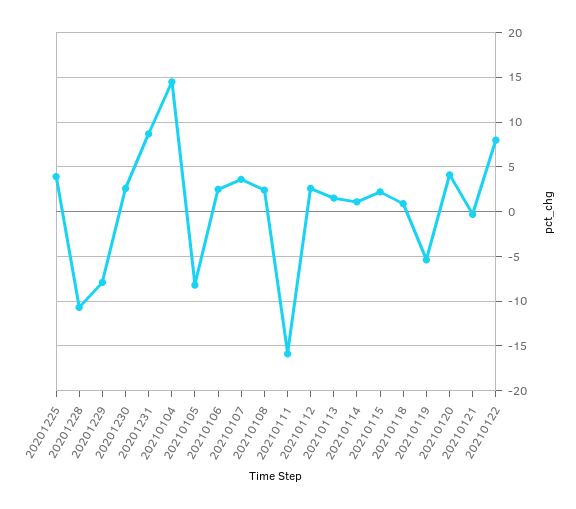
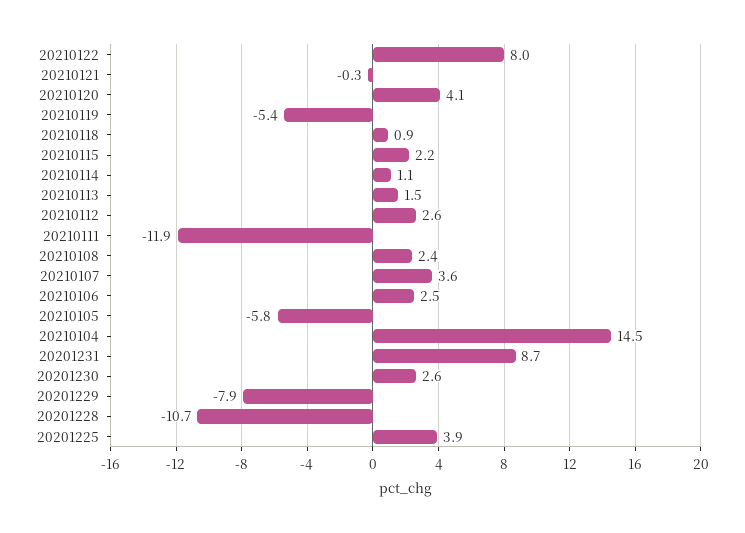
20210105: -8 -> -5.8
20210111: -16 -> -11.9

